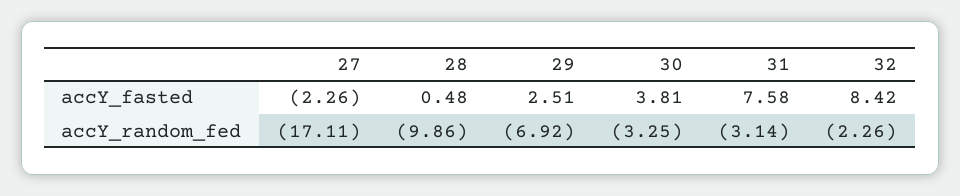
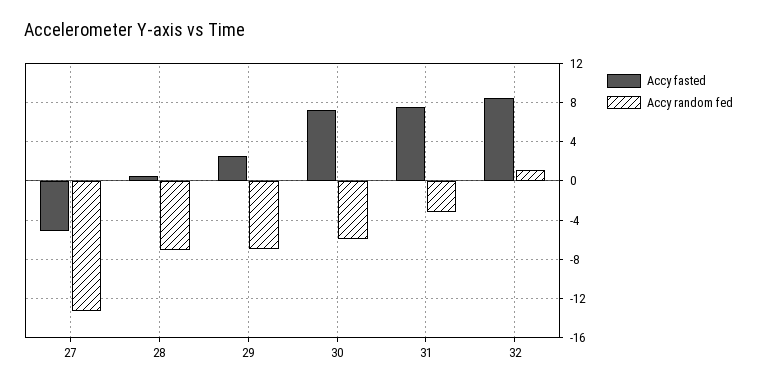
accY_fasted, 27: -2.26 -> -5
accY_fasted, 30: 3.81 -> 7
accY_random_fed, 27: -17.11 -> -13
accY_random_fed, 28: -9.86 -> -7
accY_random_fed, 30: -3.25 -> -6
accY_random_fed, 32: -2.26 -> 1

